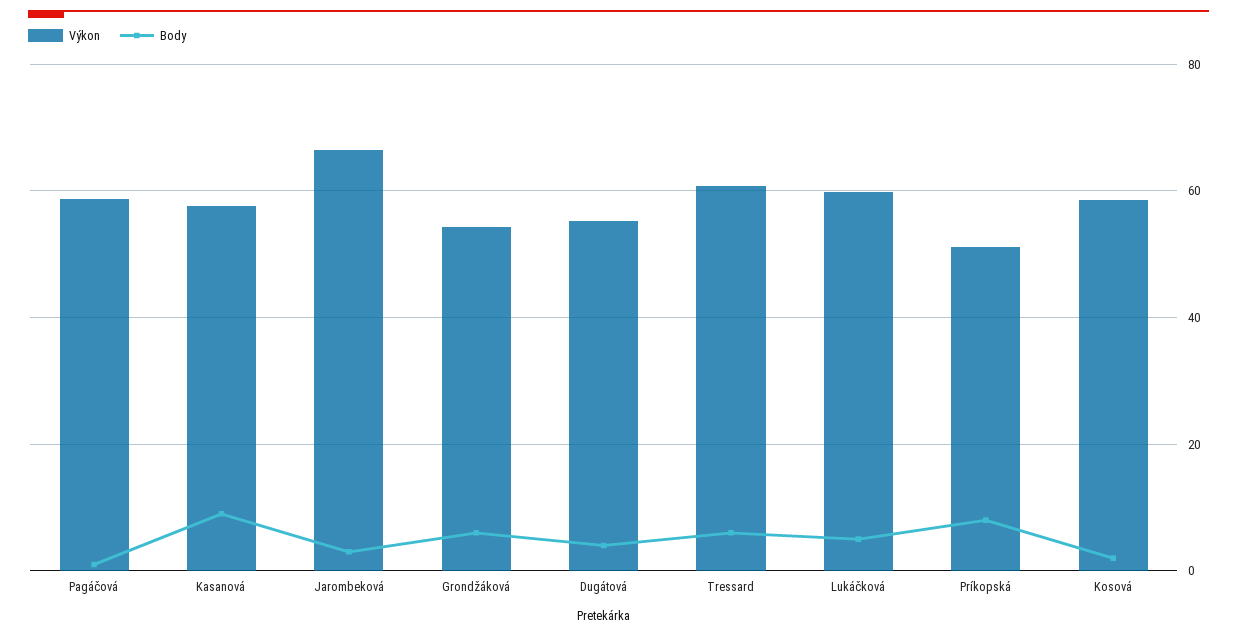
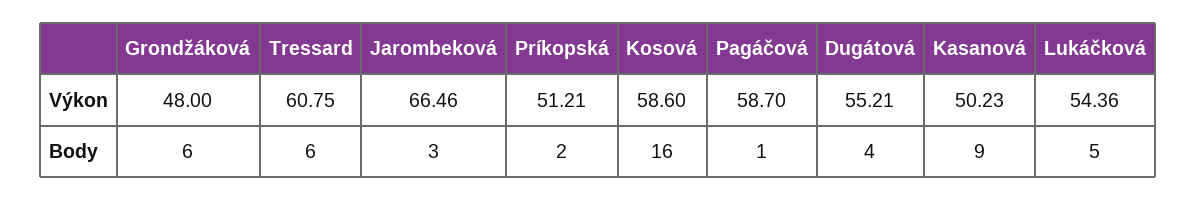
Výkon, Kasanová: 58 -> 50.23
Výkon, Grondžáková: 54 -> 48
Výkon, Lukáčková: 60 -> 54.36
Body, Príkopská: 8 -> 2
Body, Kosová: 2 -> 16

